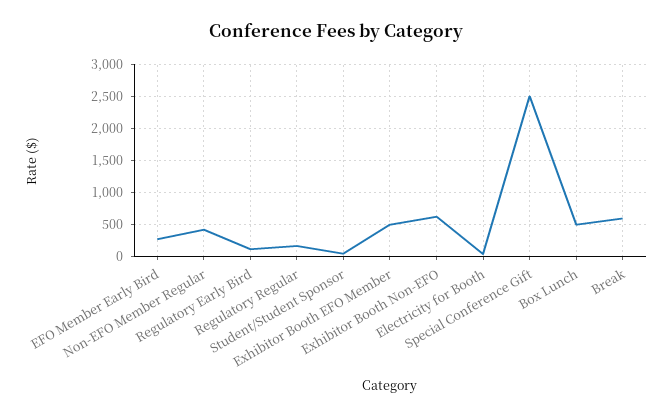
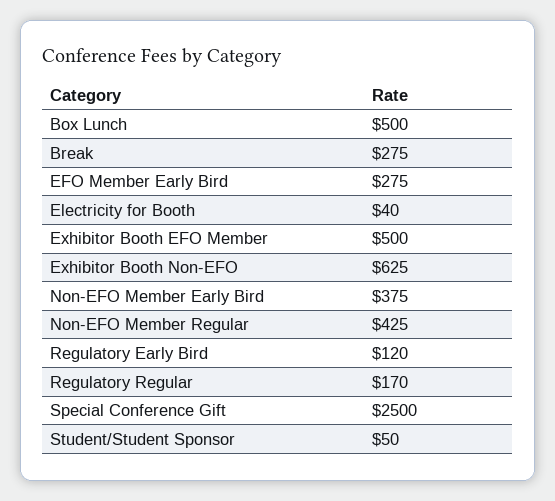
Break: 600 -> 275
Non-EFO Member Early Bird: none -> 375

